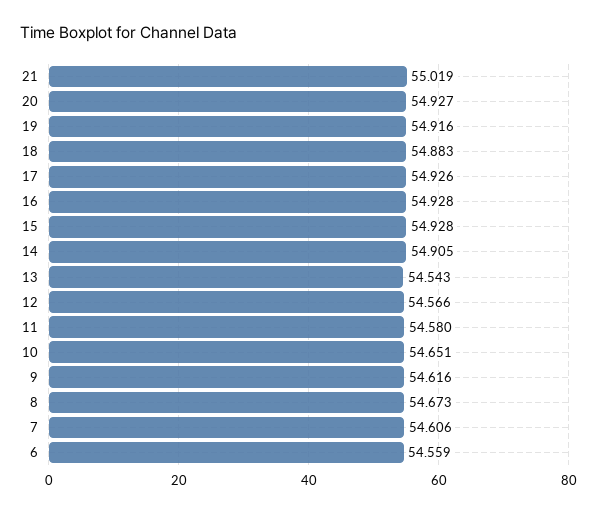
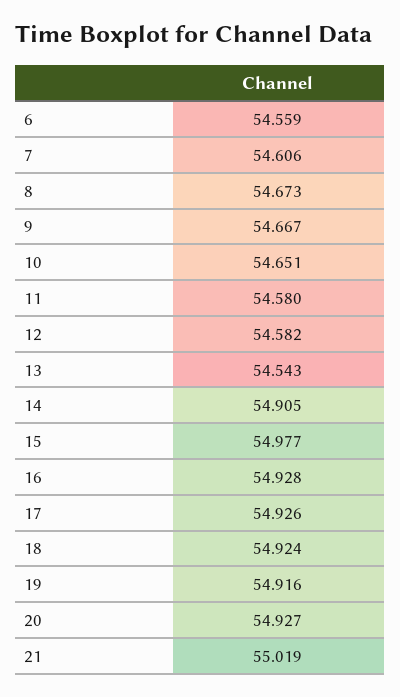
18: 54.883 -> 54.924
15: 54.928 -> 54.977
12: 54.566 -> 54.582
9: 54.616 -> 54.667

